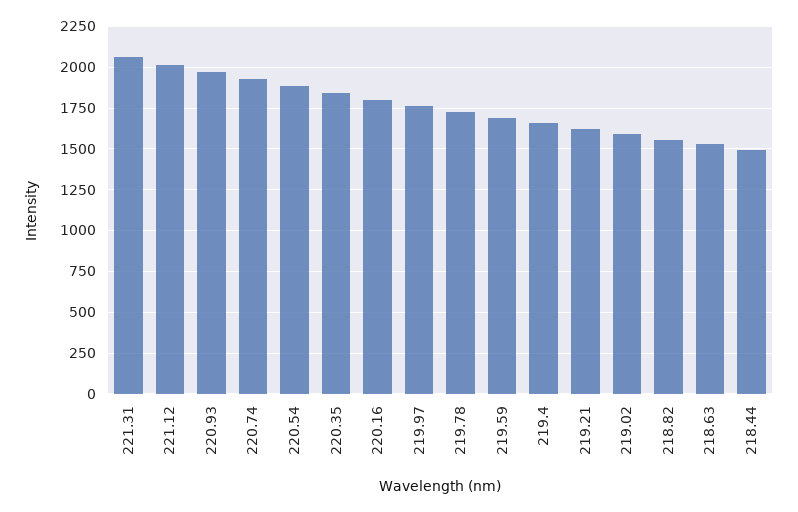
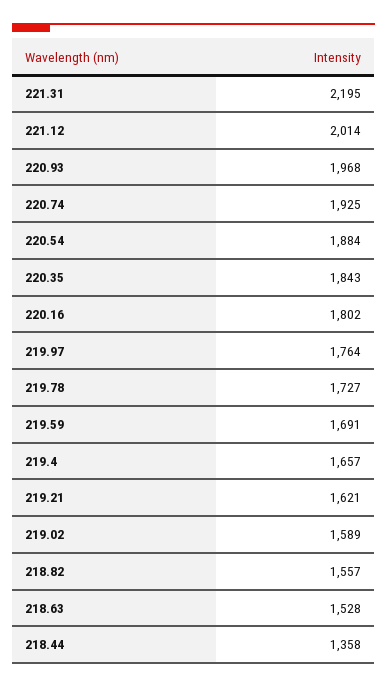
221.31: 2050 -> 2195
218.44: 1500 -> 1358

